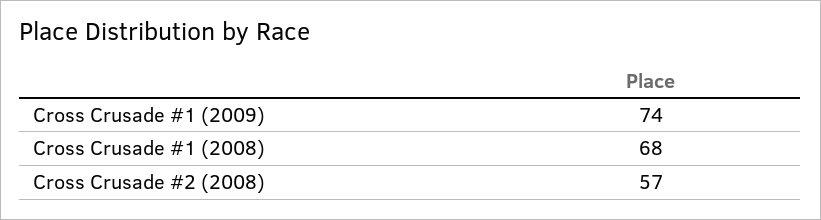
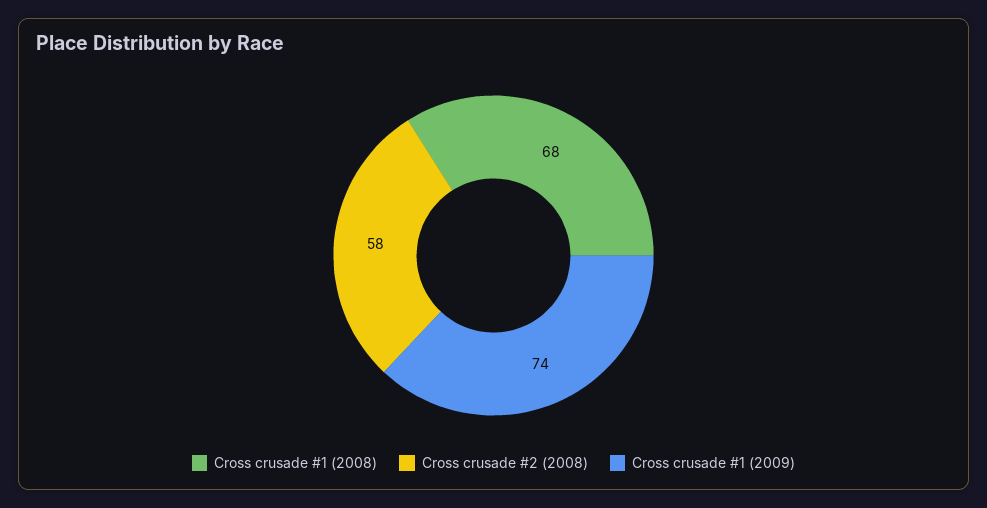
Cross Crusade #2 (2008): 57 -> 58

